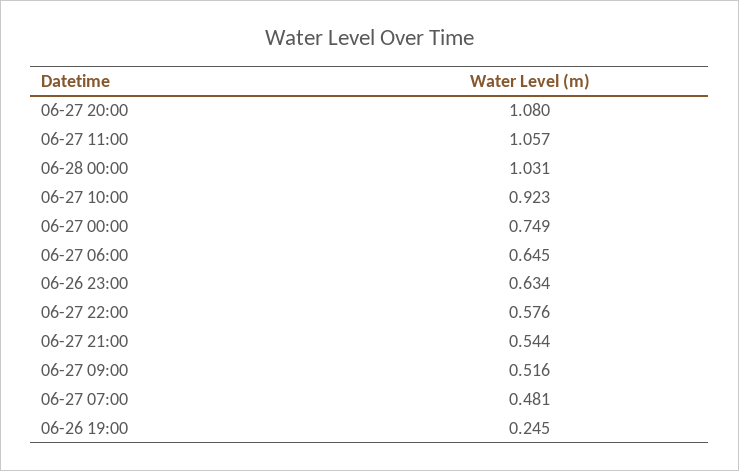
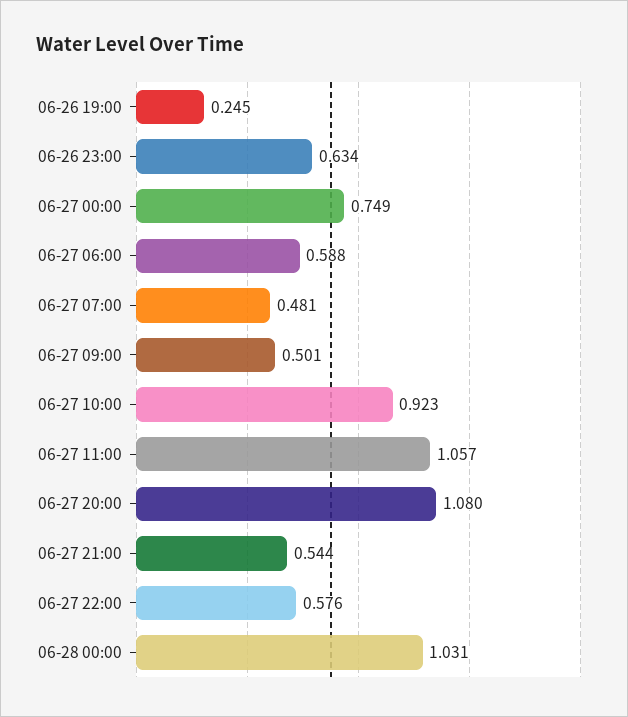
06-27 06:00: 0.645 -> 0.588
06-27 09:00: 0.516 -> 0.501

